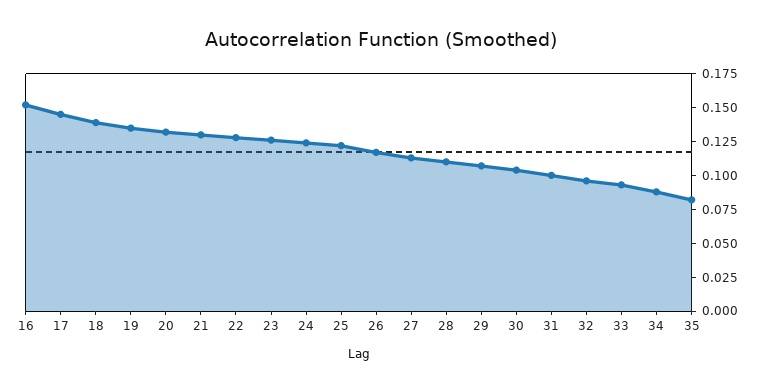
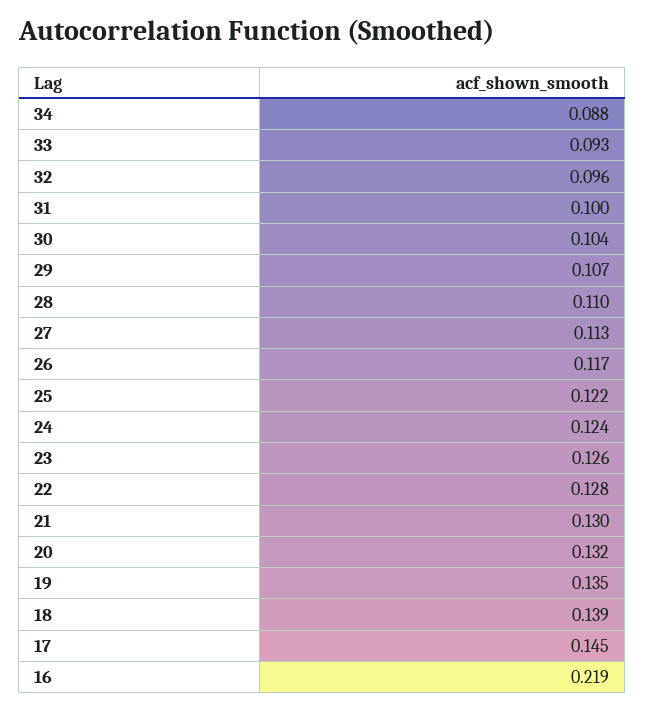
16: 0.15 -> 0.219
35: 0.075 -> none

